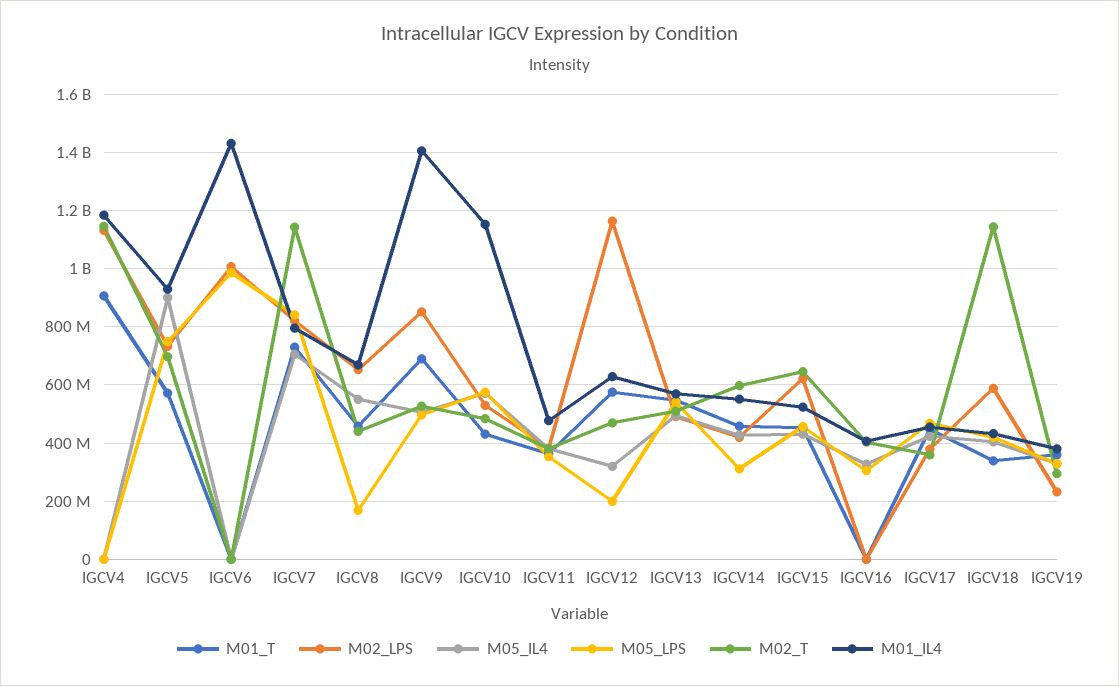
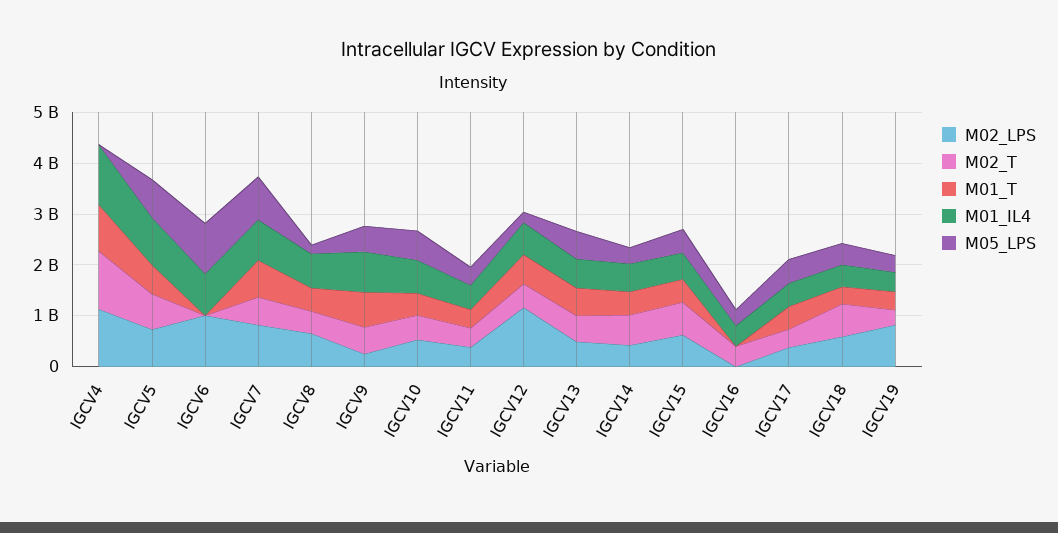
M05_IL4, IGCV4: 0 -> none
M05_IL4, IGCV5: 900000000 -> none
M05_IL4, IGCV6: 0 -> none
M01_IL4, IGCV6: 1425000000 -> 800000000
M05_IL4, IGCV7: 700000000 -> none
M02_T, IGCV7: 1150000000 -> 600000000
M05_IL4, IGCV8: 550000000 -> none
M02_LPS, IGCV9: 850000000 -> 200000000
M05_IL4, IGCV9: 500000000 -> none
M01_IL4, IGCV9: 1400000000 -> 800000000
M05_IL4, IGCV10: 575000000 -> none
M01_IL4, IGCV10: 1150000000 -> 600000000
M05_IL4, IGCV11: 375000000 -> none
M05_IL4, IGCV12: 325000000 -> none
M05_IL4, IGCV13: 500000000 -> none
M05_IL4, IGCV14: 425000000 -> none
M05_IL4, IGCV15: 425000000 -> none
M05_IL4, IGCV16: 325000000 -> none
M05_IL4, IGCV17: 425000000 -> none
M05_IL4, IGCV18: 400000000 -> none
M02_T, IGCV18: 1150000000 -> 600000000
M02_LPS, IGCV19: 225000000 -> 800000000
M05_IL4, IGCV19: 325000000 -> none

